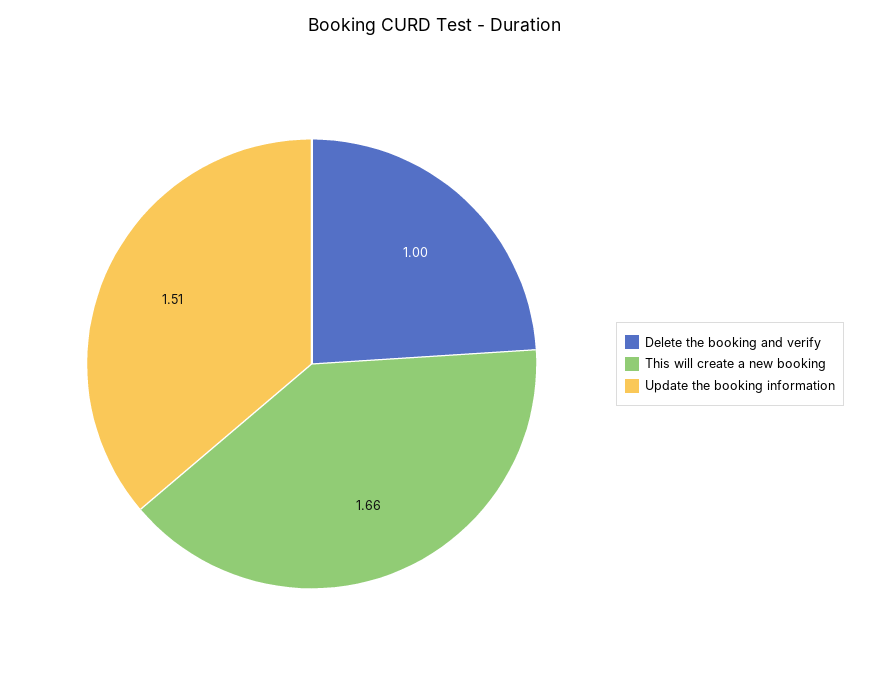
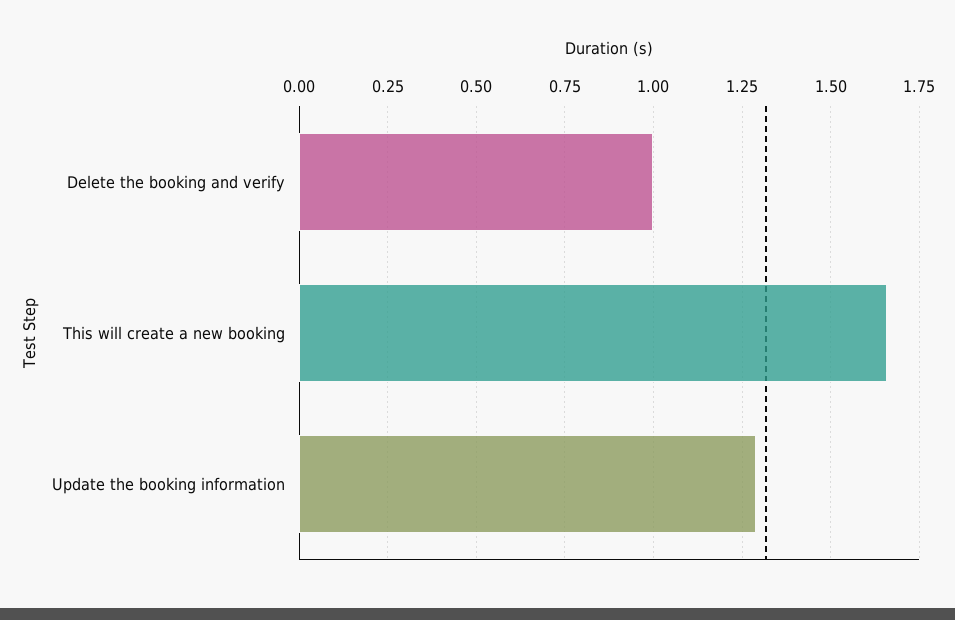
Update the booking information: 1.51 -> 1.3

